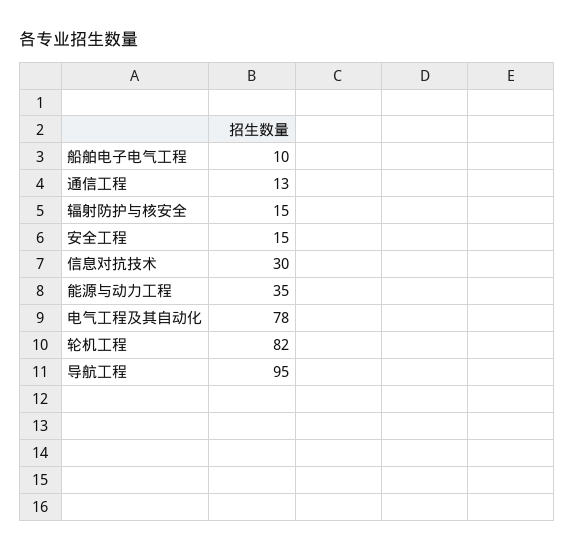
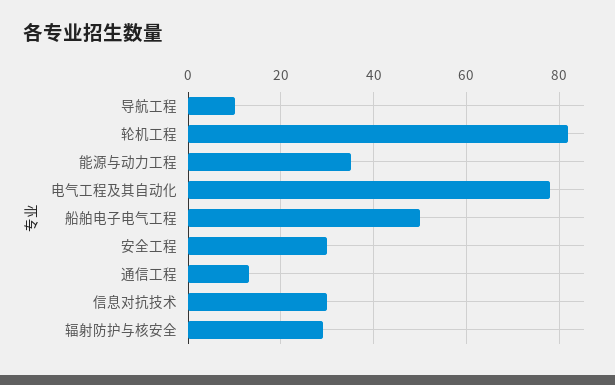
船舶电子电气工程: 10 -> 50
辐射防护与核安全: 15 -> 30
安全工程: 15 -> 30
导航工程: 95 -> 10

